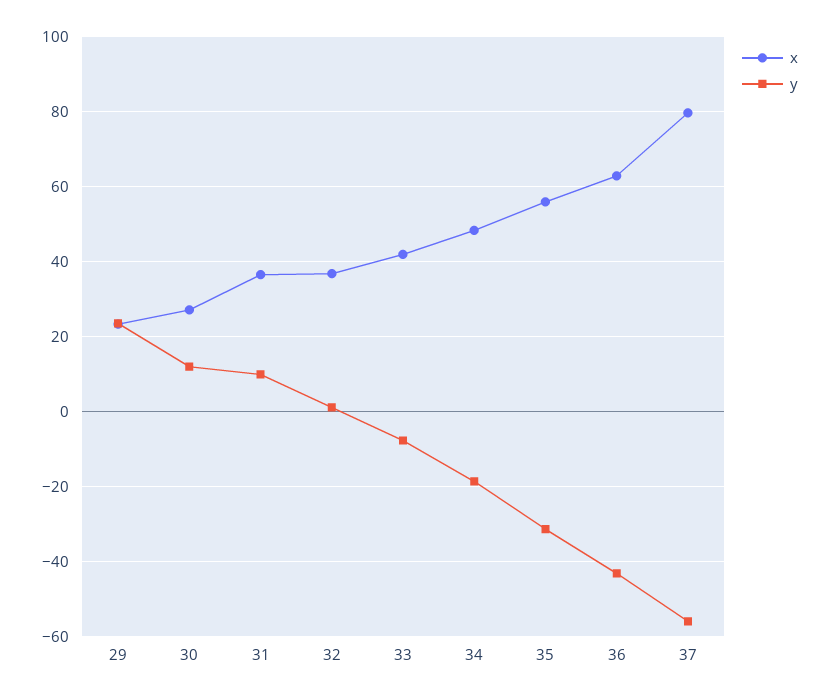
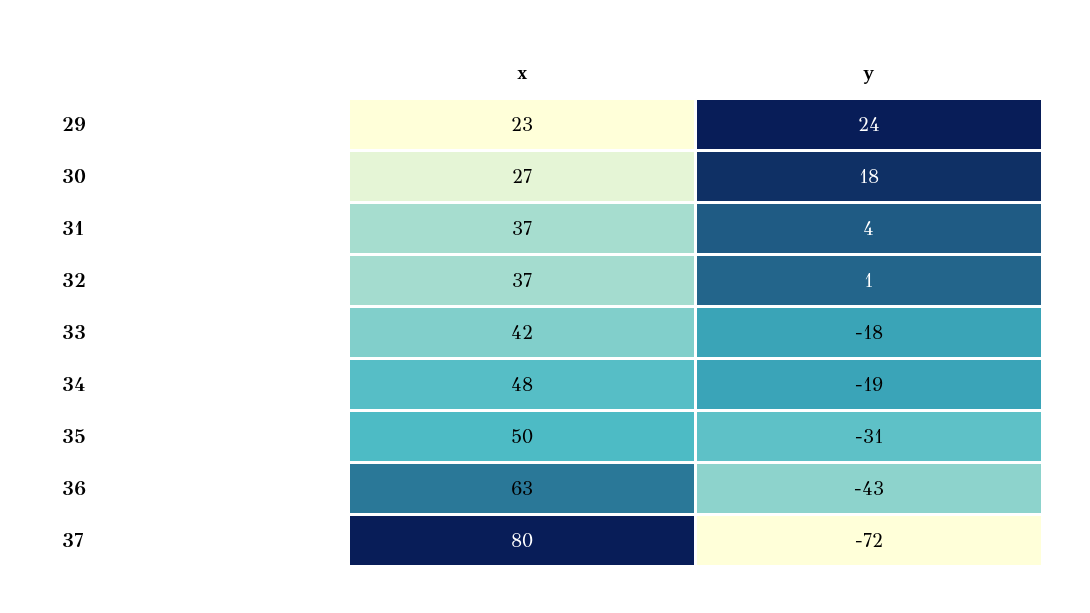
y, 30: 12 -> 18
y, 31: 10 -> 4
y, 33: -8 -> -18
x, 35: 56 -> 50
y, 37: -56 -> -72

